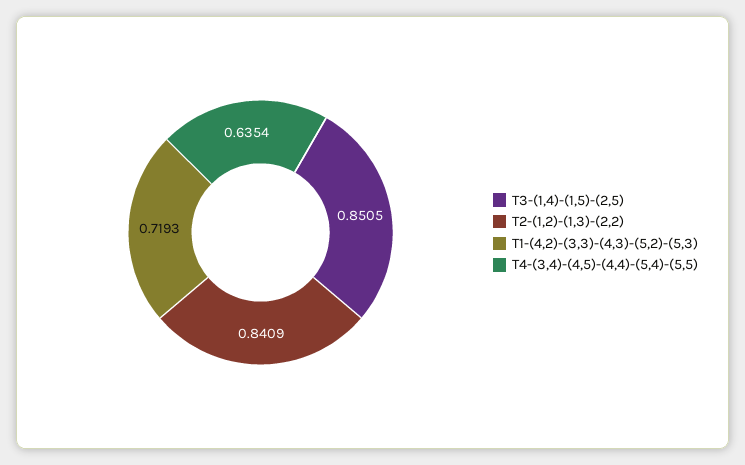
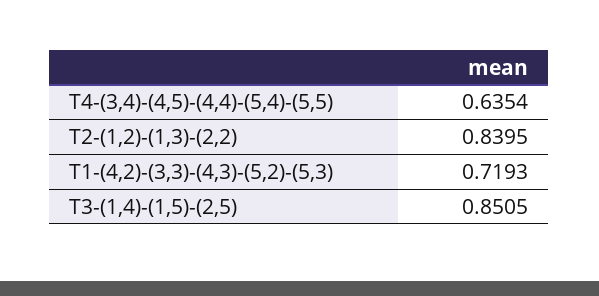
T2-(1,2)-(1,3)-(2,2): 0.8409 -> 0.8395

